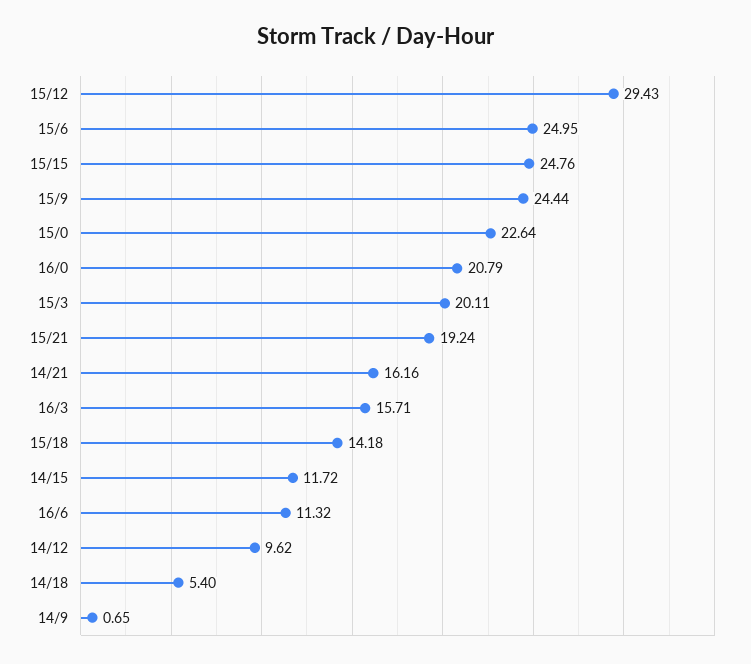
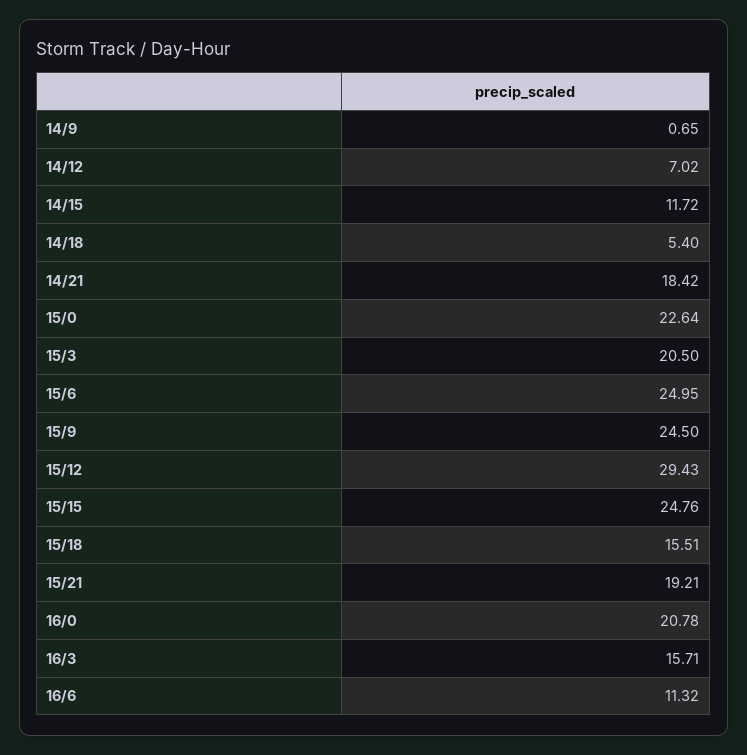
15/9: 24.44 -> 24.5
16/0: 20.79 -> 20.78
15/3: 20.11 -> 20.5
15/21: 19.24 -> 19.21
14/21: 16.16 -> 18.42
15/18: 14.18 -> 15.51
14/12: 9.62 -> 7.02

